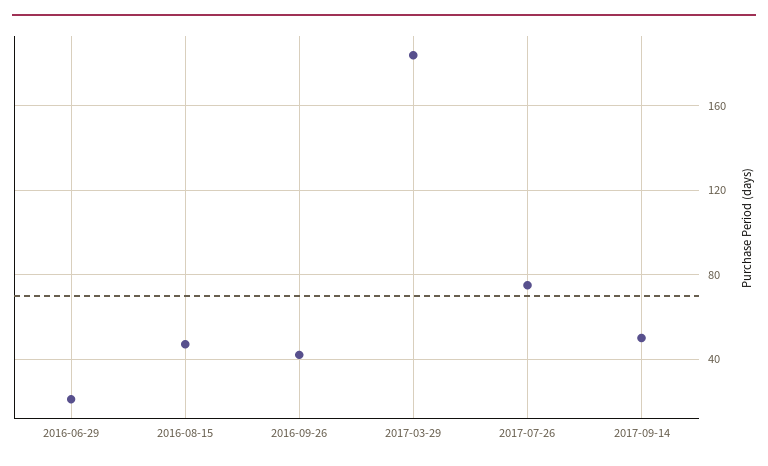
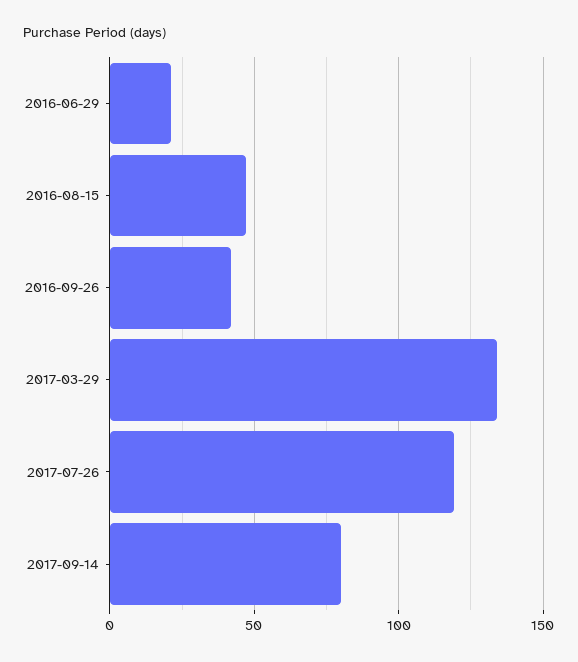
2017-03-29: 185 -> 135
2017-07-26: 75 -> 120
2017-09-14: 50 -> 80

